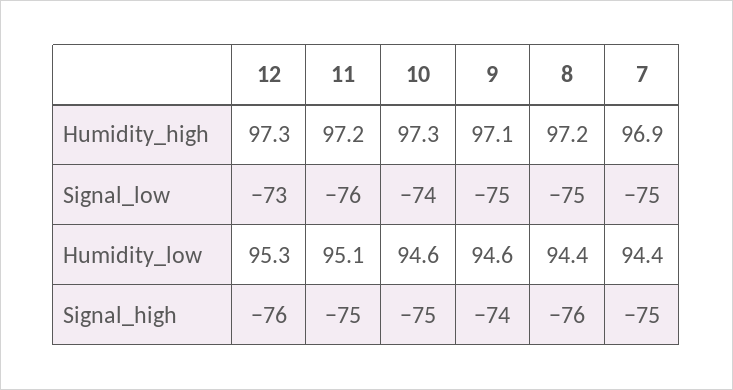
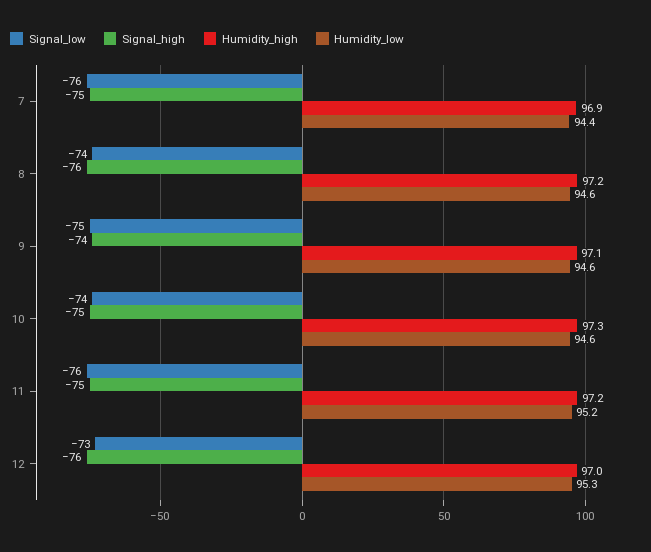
Humidity_high, 12: 97.3 -> 97
Signal_low, 8: -75 -> -74
Signal_low, 7: -75 -> -76
Humidity_low, 11: 95.1 -> 95.2
Humidity_low, 8: 94.4 -> 94.6

